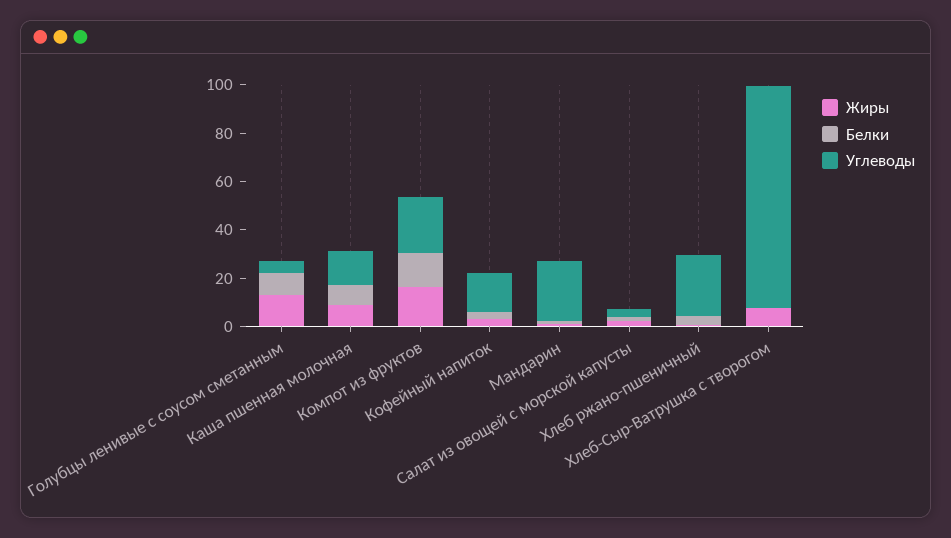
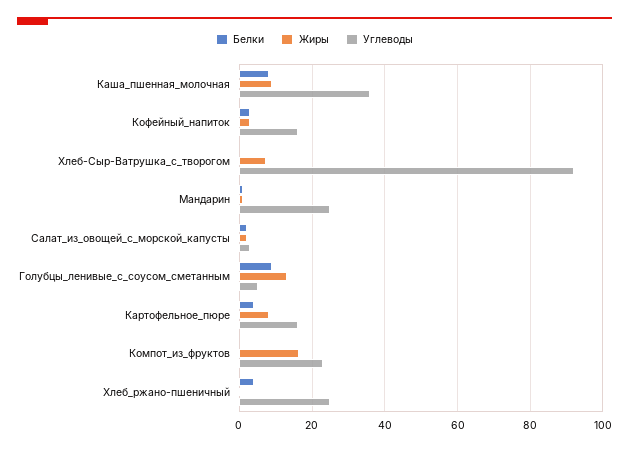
Углеводы, Каша пшенная молочная: 15 -> 36
Белки, Компот из фруктов: 15 -> 0
Белки, Картофельное_пюре: none -> 4
Жиры, Картофельное_пюре: none -> 8
Углеводы, Картофельное_пюре: none -> 16

